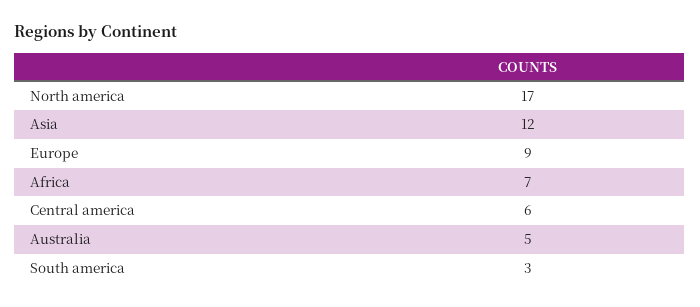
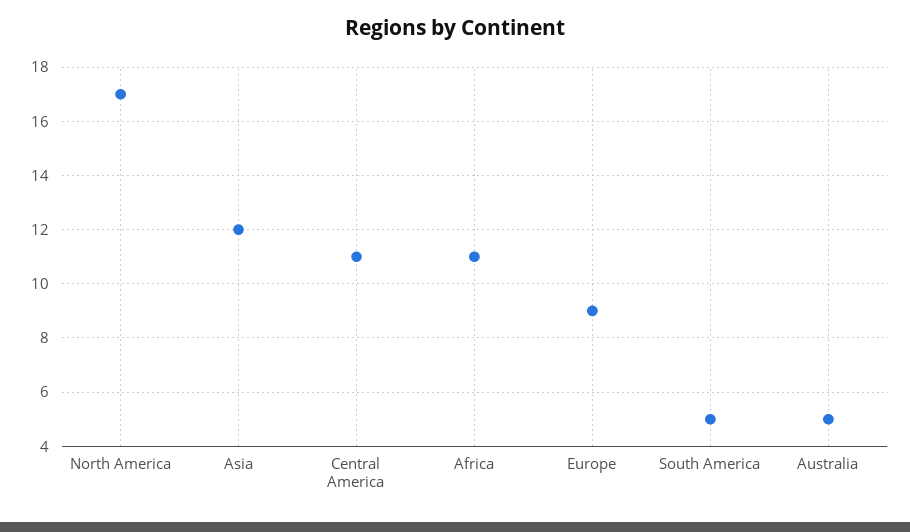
Africa: 7 -> 11
Central america: 6 -> 11
South america: 3 -> 5

